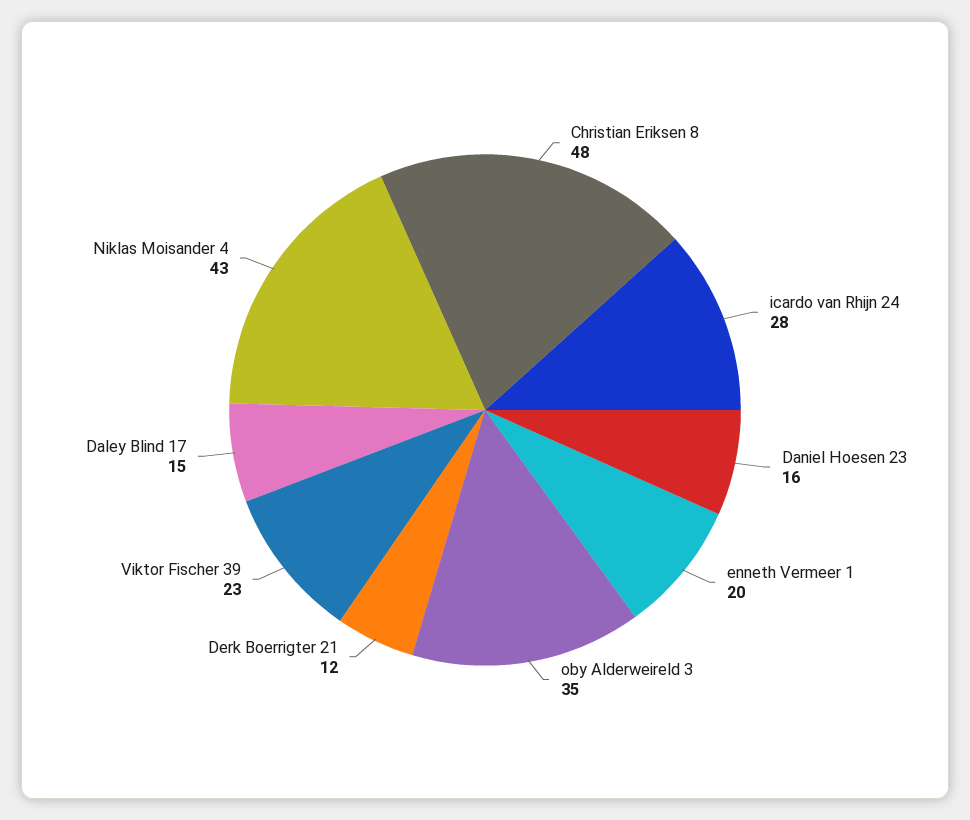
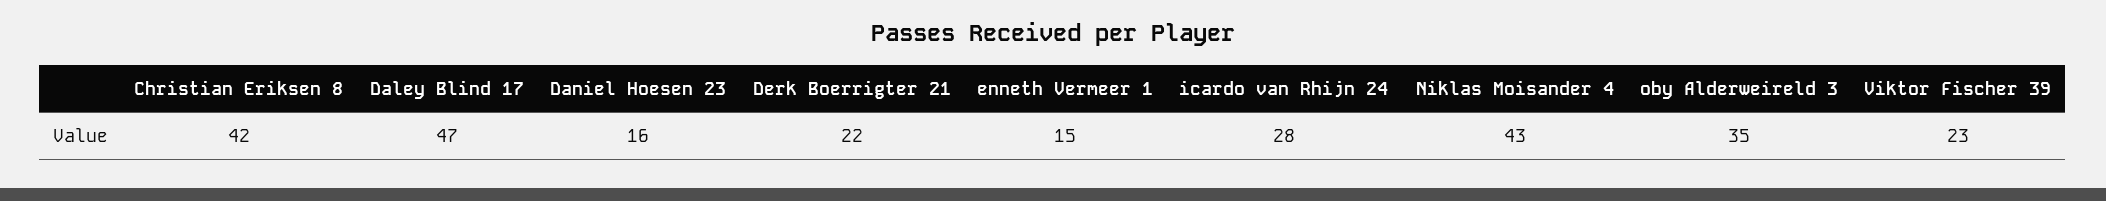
Christian Eriksen 8: 48 -> 42
enneth Vermeer 1: 20 -> 15
Derk Boerrigter 21: 12 -> 22
Daley Blind 17: 15 -> 47

